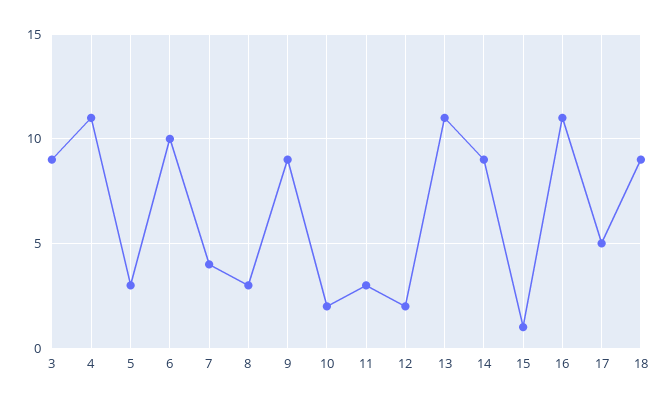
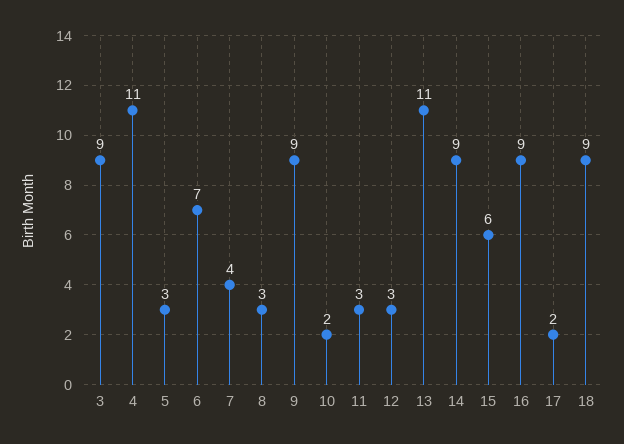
6: 10 -> 7
12: 2 -> 3
15: 1 -> 6
16: 11 -> 9
17: 5 -> 2

